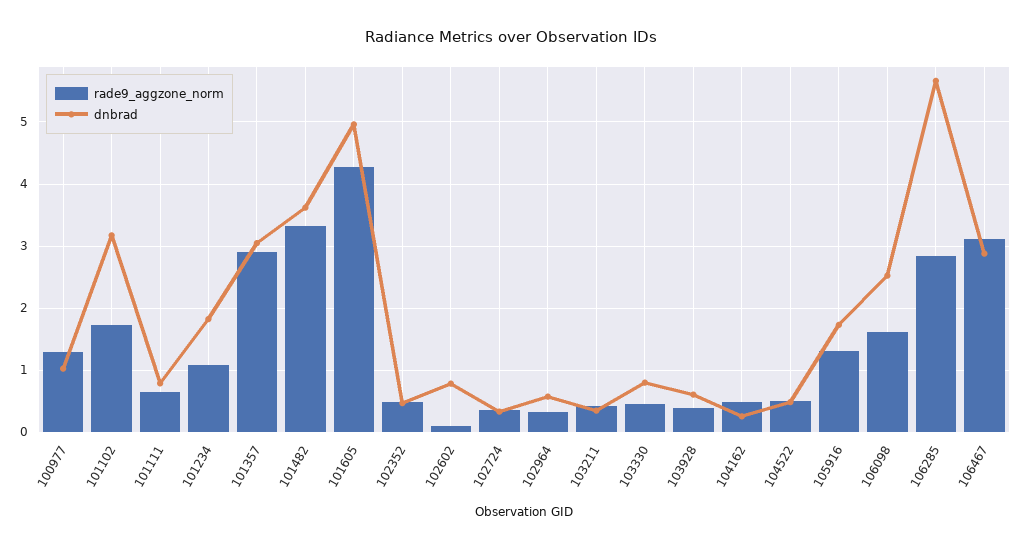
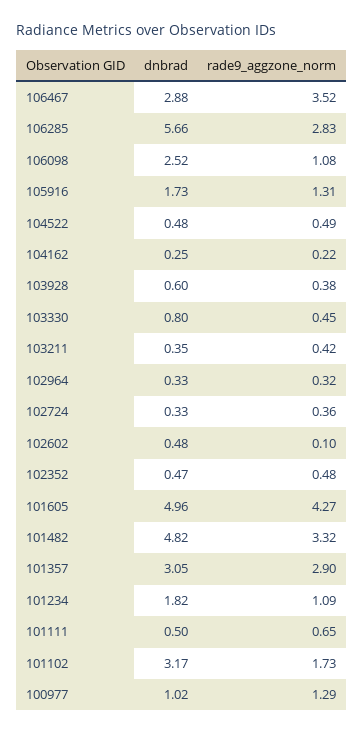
dnbrad, 101111: 0.8 -> 0.5
dnbrad, 101482: 3.6 -> 4.82
dnbrad, 102602: 0.8 -> 0.48
dnbrad, 102964: 0.6 -> 0.33
rade9_aggzone_norm, 104162: 0.5 -> 0.22
rade9_aggzone_norm, 106098: 1.6 -> 1.08
rade9_aggzone_norm, 106467: 3.1 -> 3.52

